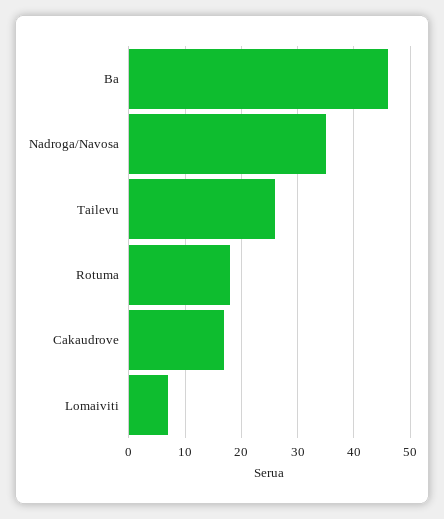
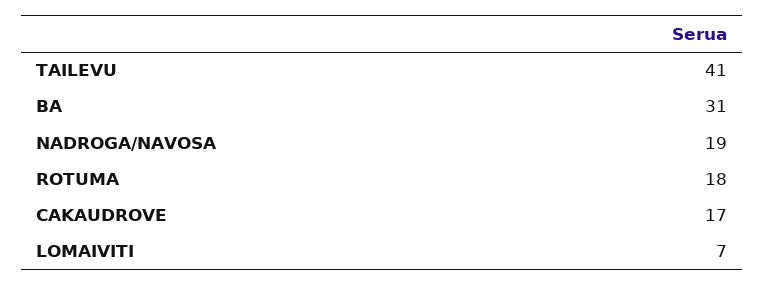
Ba: 45 -> 31
Nadroga/Navosa: 35 -> 19
Tailevu: 25 -> 41

